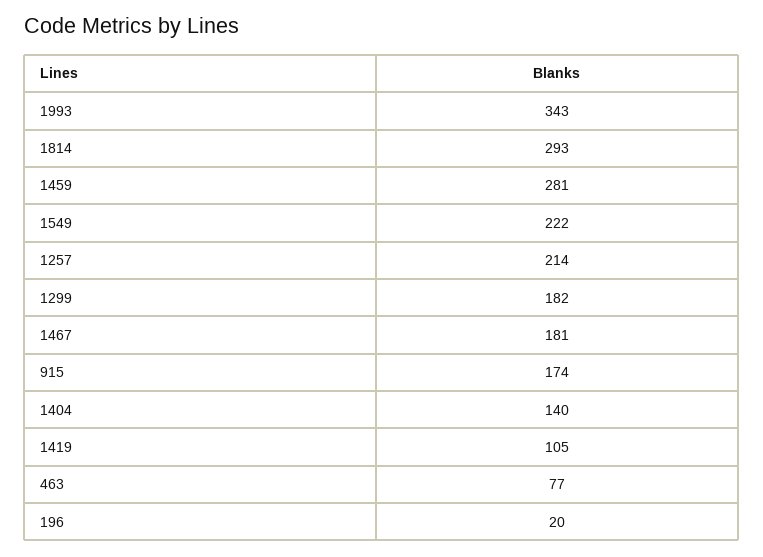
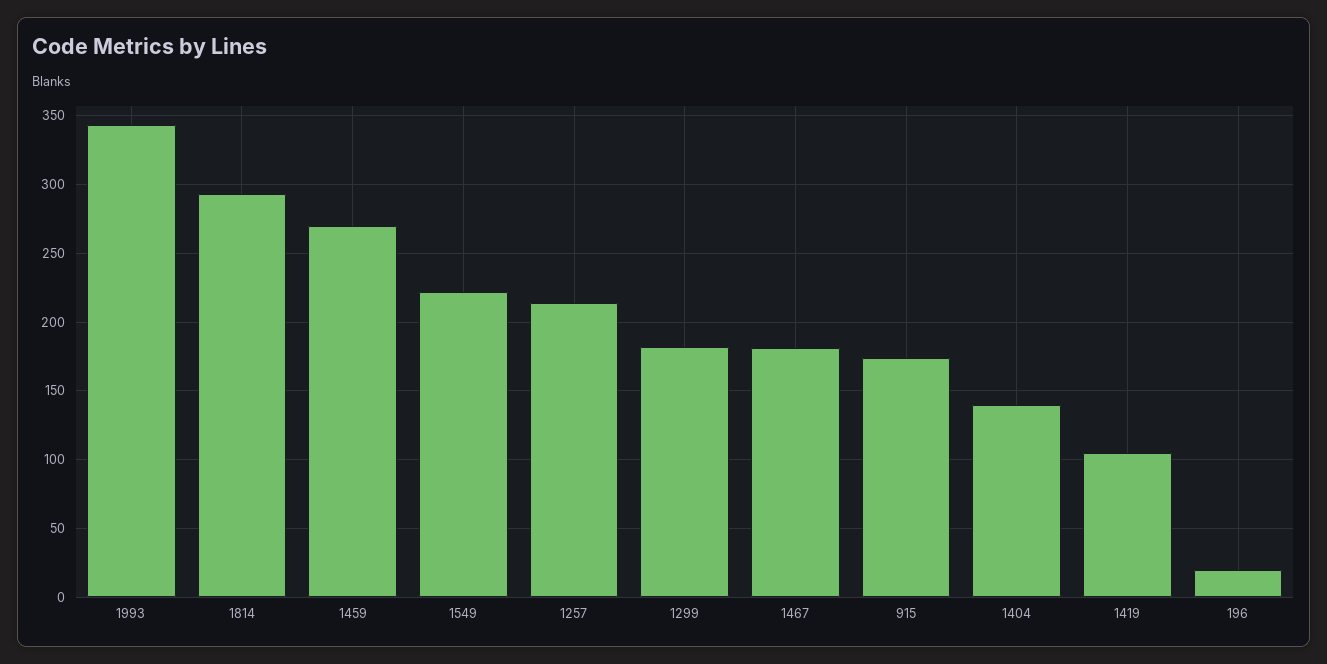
1459: 281 -> 270
463: 77 -> none

